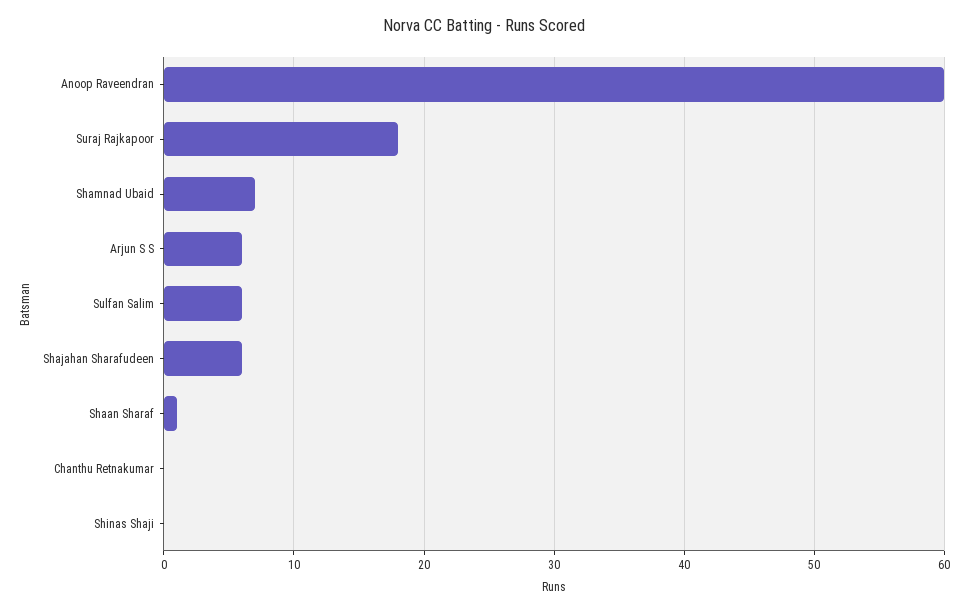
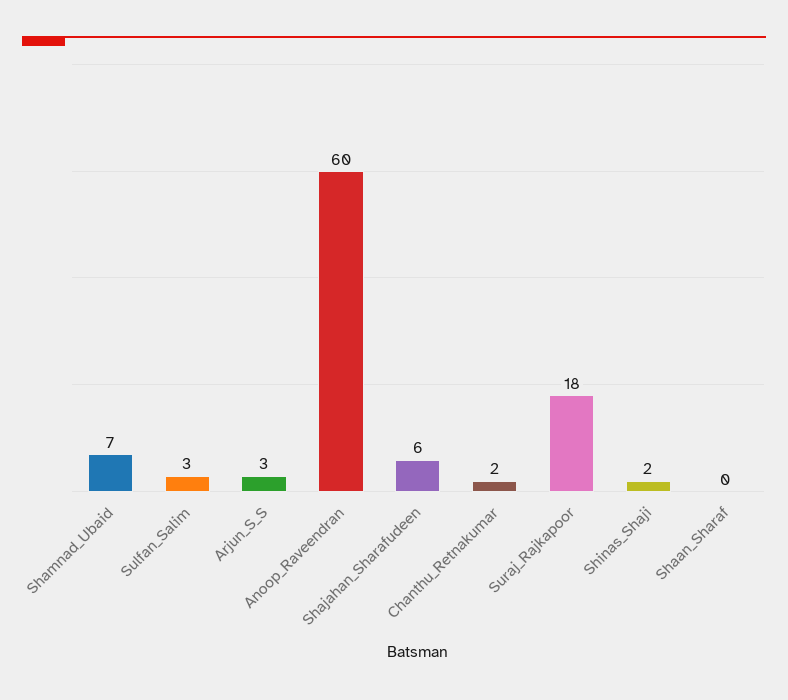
Arjun S S: 6 -> 3
Sulfan Salim: 6 -> 3
Shaan Sharaf: 1 -> 0
Chanthu Retnakumar: 0 -> 2
Shinas Shaji: 0 -> 2

